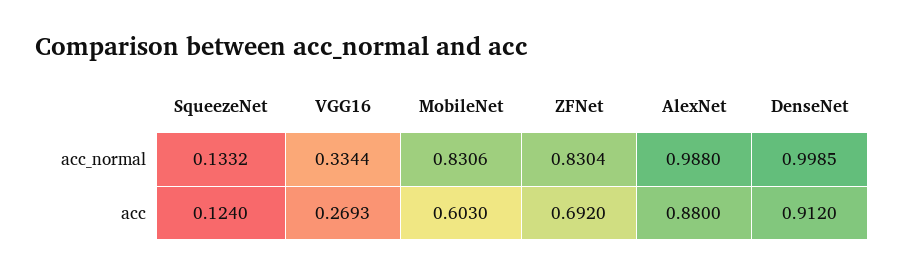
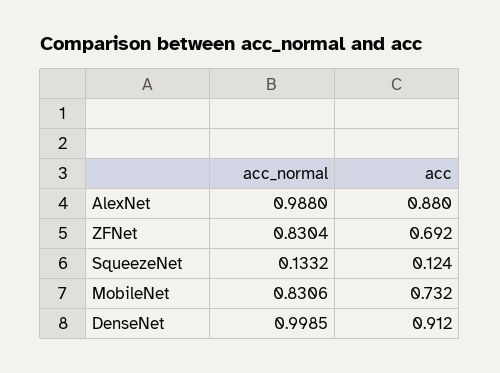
VGG16, acc_normal: 0.3344 -> none
VGG16, acc: 0.2693 -> none
MobileNet, acc: 0.603 -> 0.732

